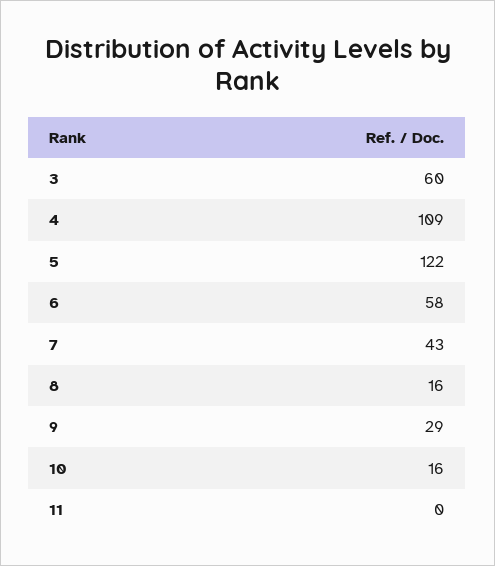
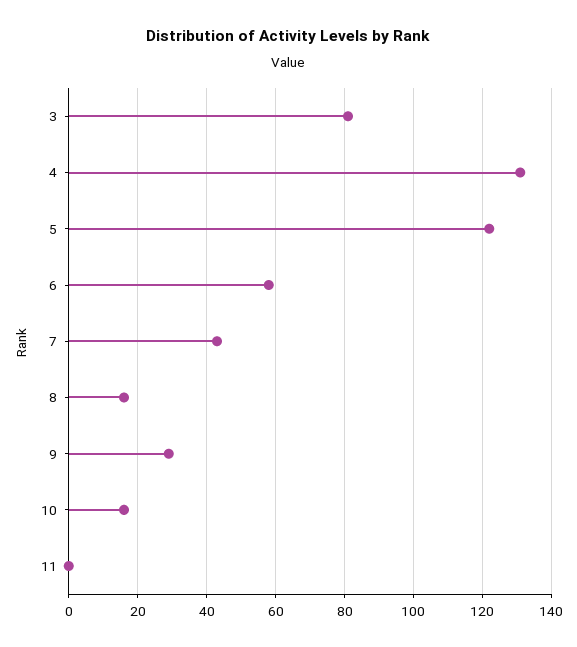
3: 60 -> 80
4: 109 -> 130

